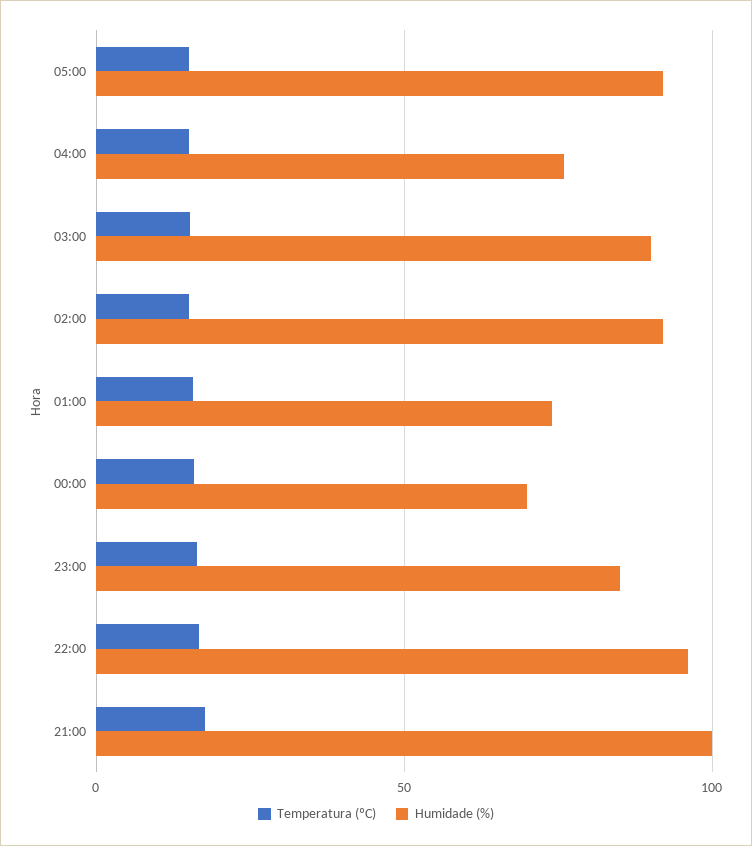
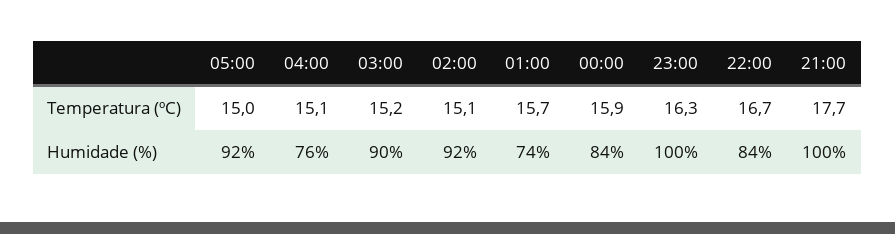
Humidade (%), 00:00: 70 -> 84
Humidade (%), 23:00: 85 -> 100
Humidade (%), 22:00: 95 -> 84

